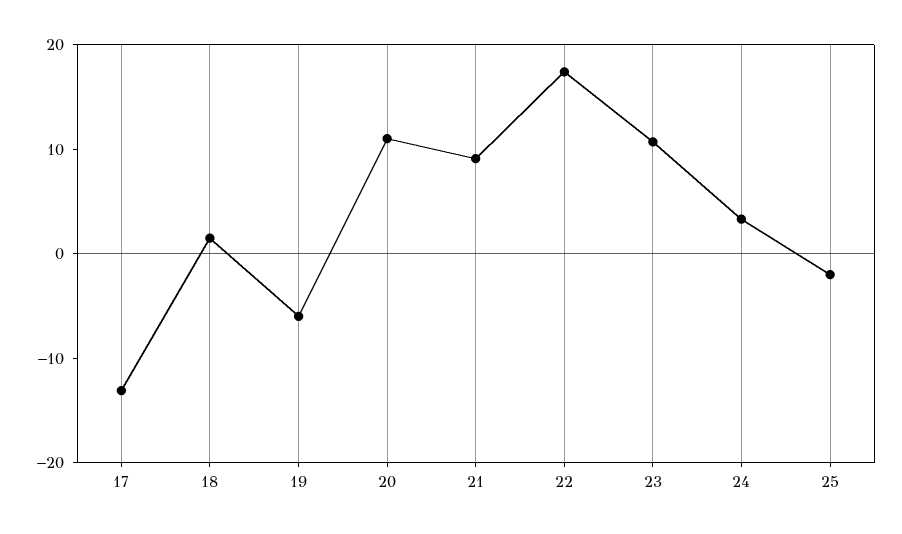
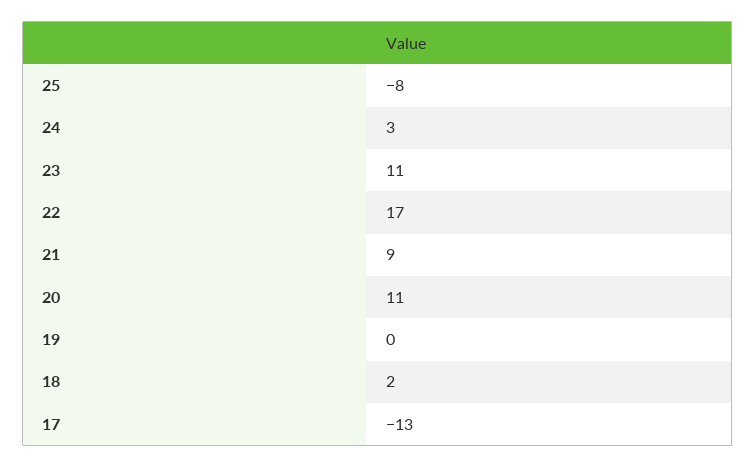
19: -6 -> 0
25: -2 -> -8

